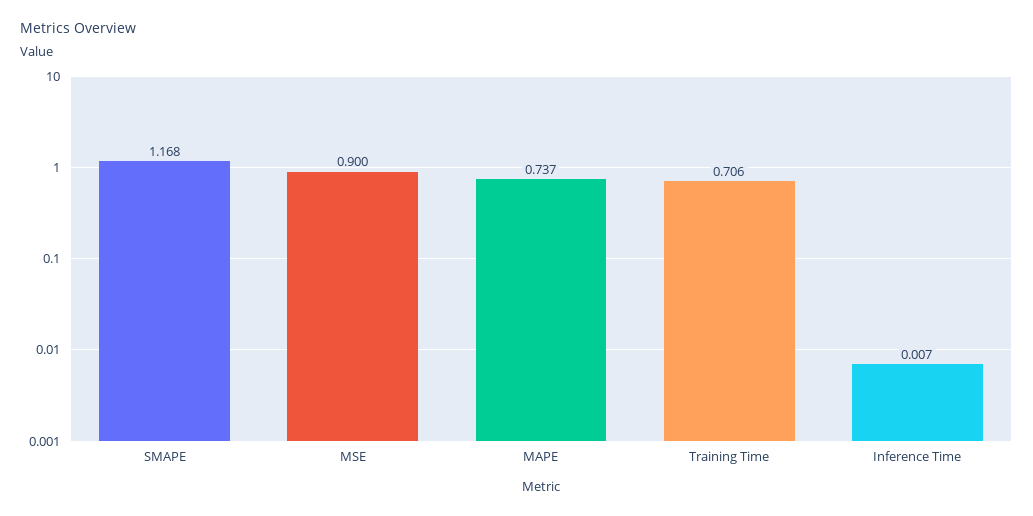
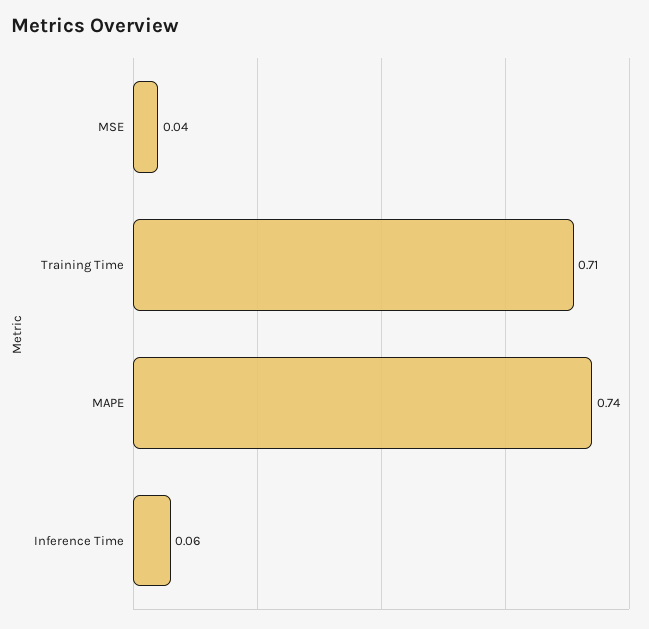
SMAPE: 1.168 -> none
MSE: 0.9 -> 0.04
Inference Time: 0.007 -> 0.06

